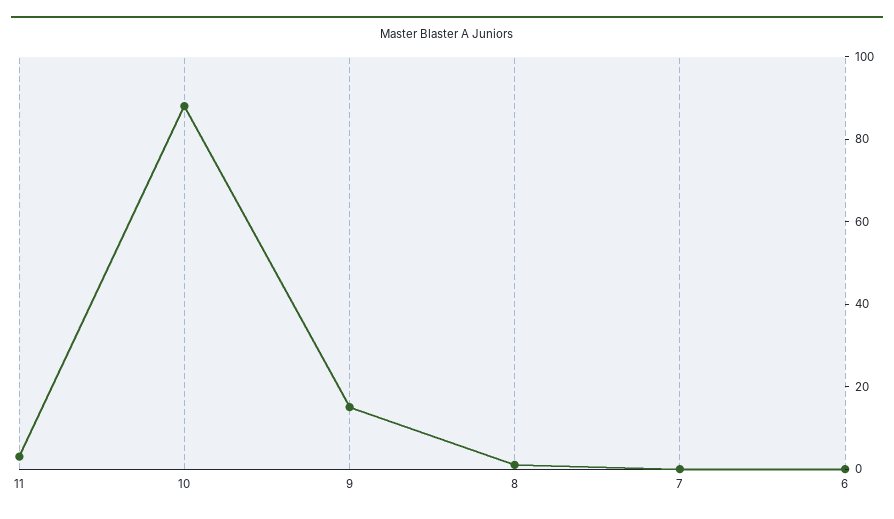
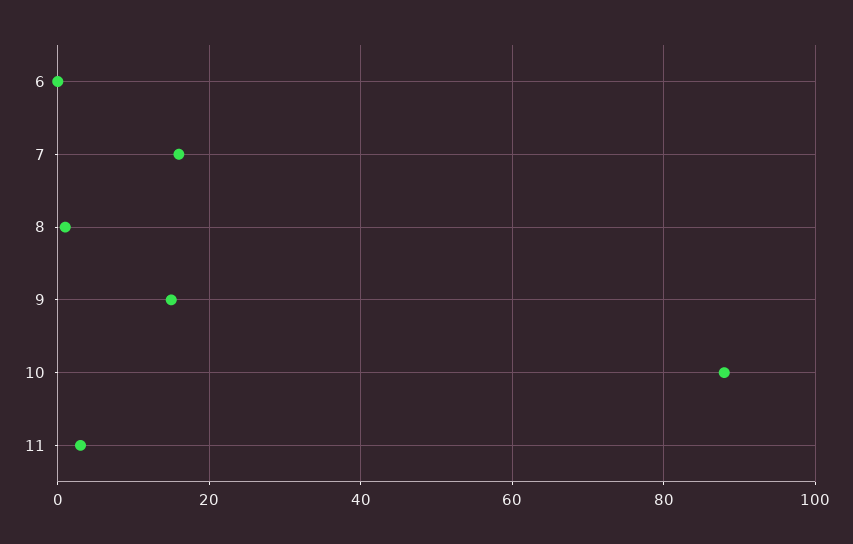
7: 0 -> 15

